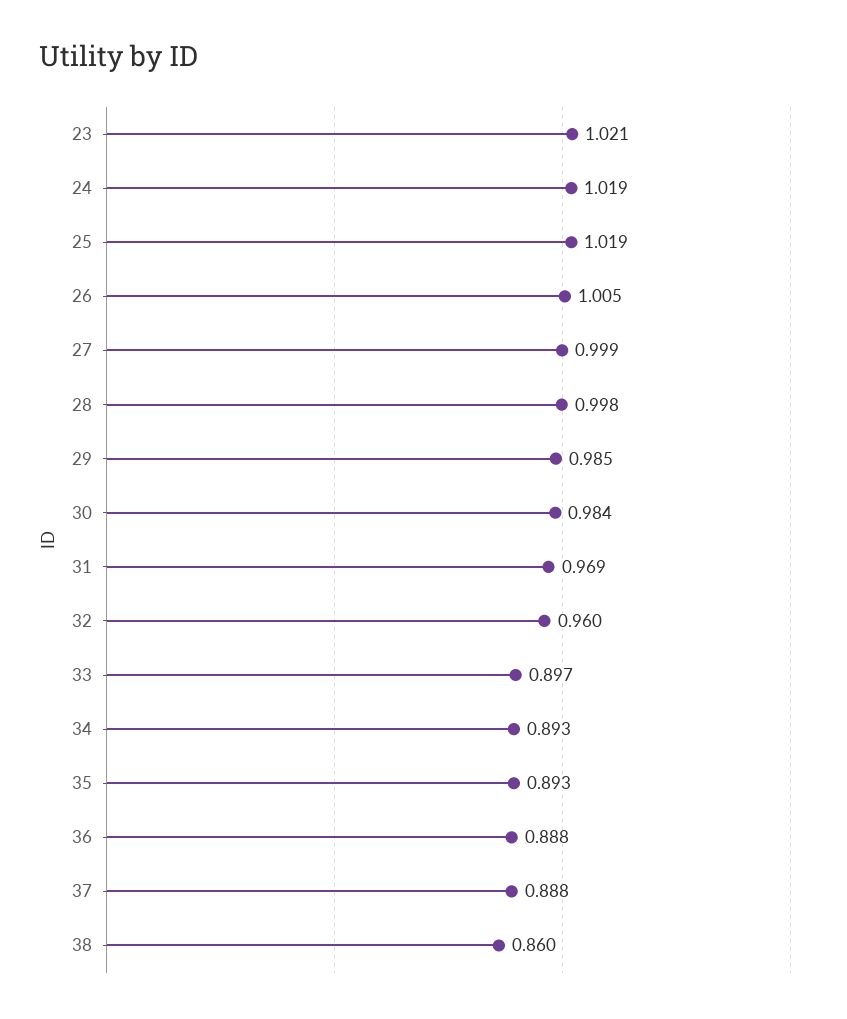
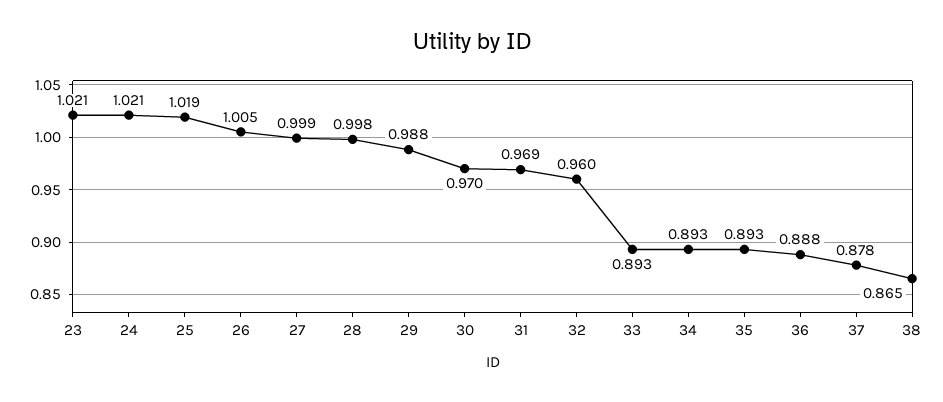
24: 1.019 -> 1.021
29: 0.985 -> 0.988
30: 0.984 -> 0.97
33: 0.897 -> 0.893
37: 0.888 -> 0.878
38: 0.86 -> 0.865

